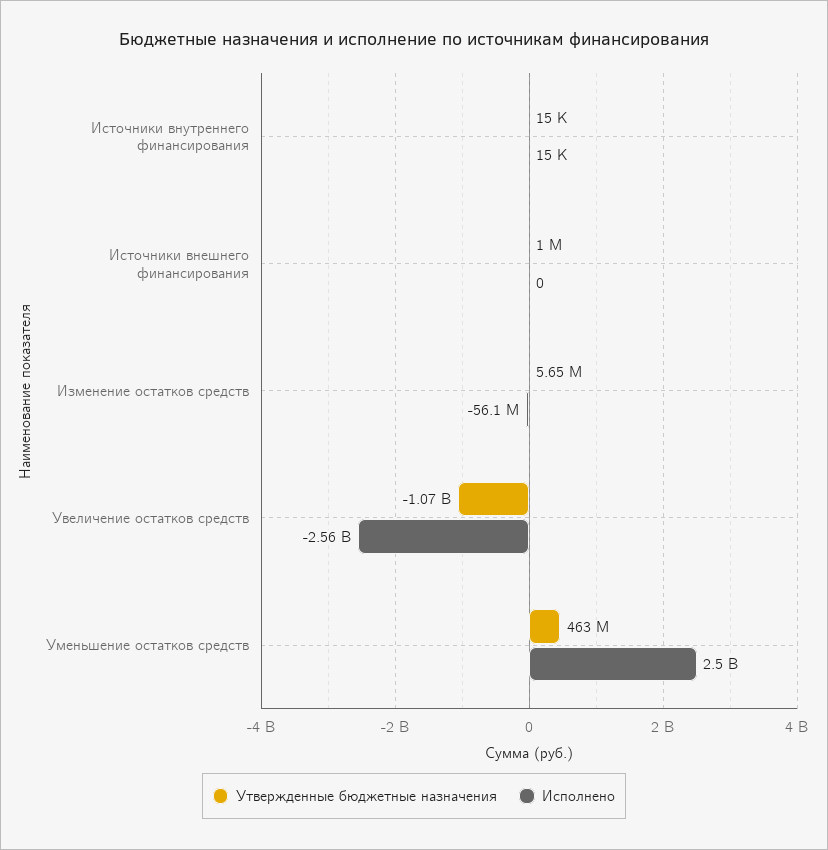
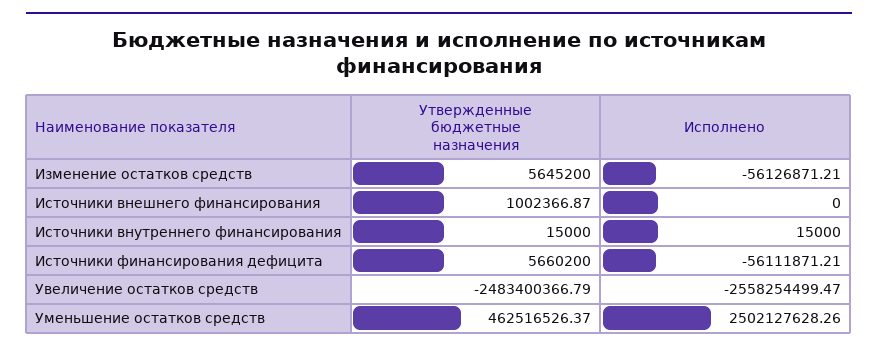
Утвержденные бюджетные назначения, Увеличение остатков средств: -1070000000 -> -2483400366.79
Утвержденные бюджетные назначения, Источники финансирования дефицита: none -> 5660200
Исполнено, Источники финансирования дефицита: none -> -56111871.21

